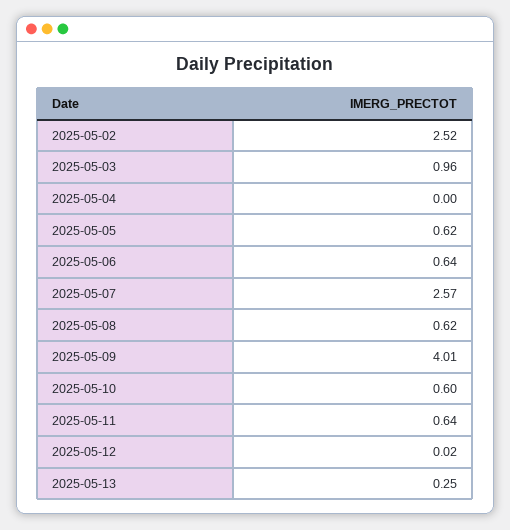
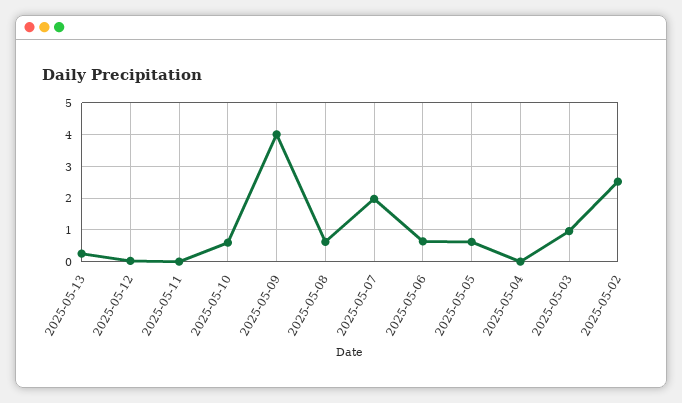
2025-05-07: 2.57 -> 2
2025-05-11: 0.64 -> 0

